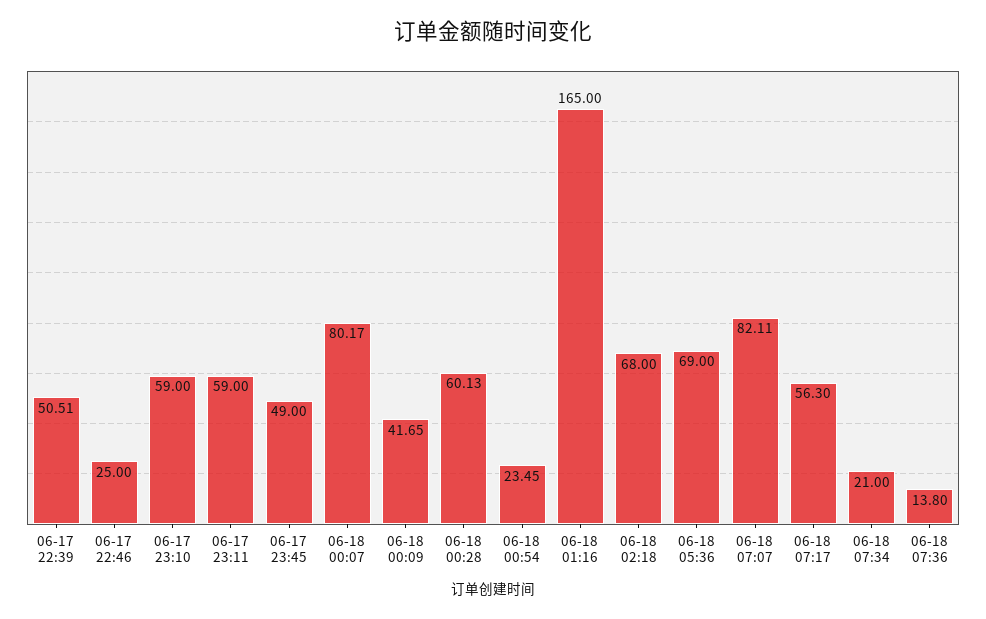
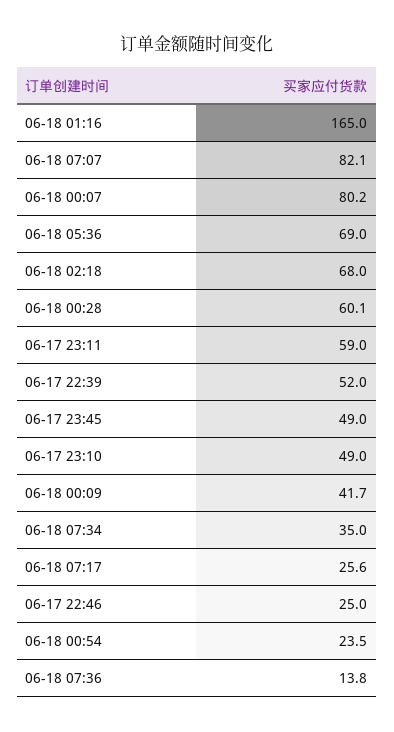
06-17 22:39: 50.51 -> 52
06-17 23:10: 59 -> 49
06-18 07:17: 56.3 -> 25.6
06-18 07:34: 21 -> 35

